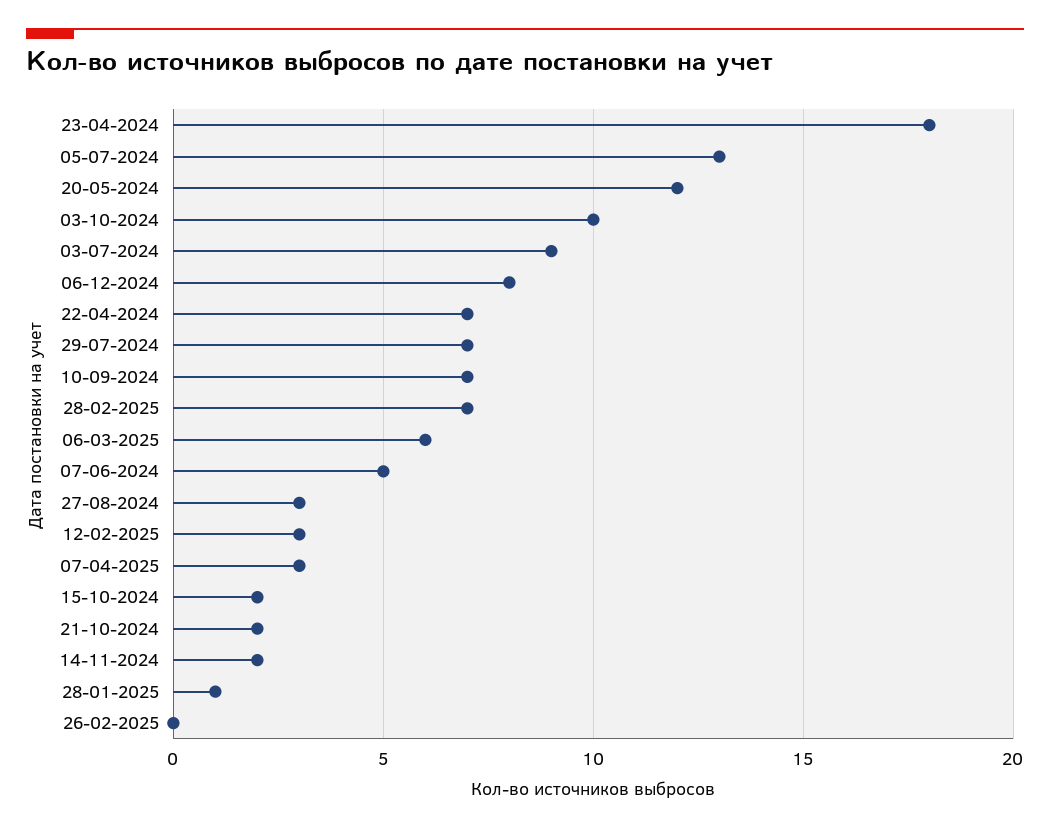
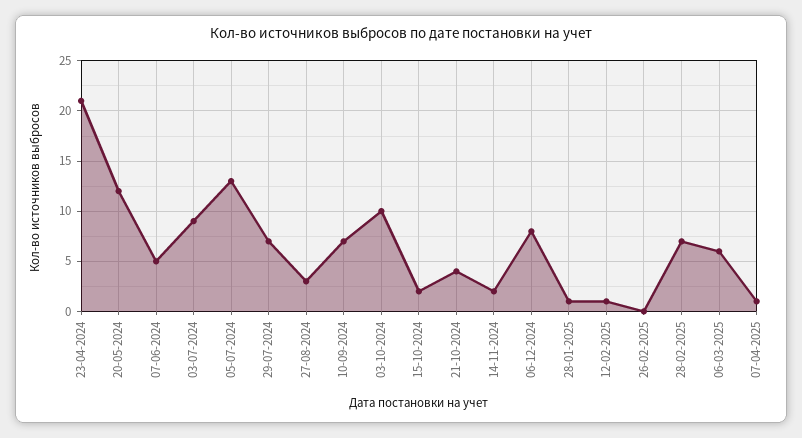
23-04-2024: 18 -> 21
22-04-2024: 7 -> none
12-02-2025: 3 -> 1
07-04-2025: 3 -> 1
21-10-2024: 2 -> 4

